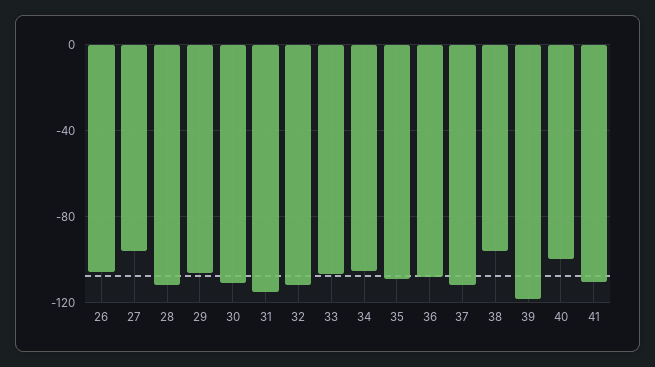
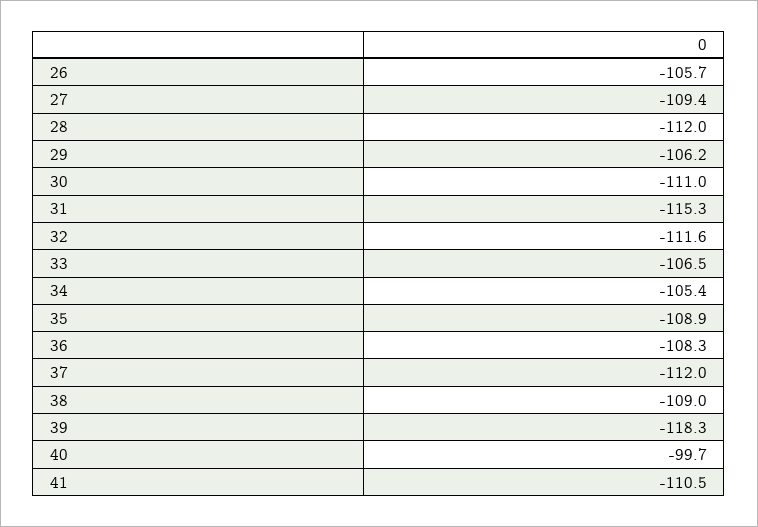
27: -95 -> -109.4
38: -95 -> -109

